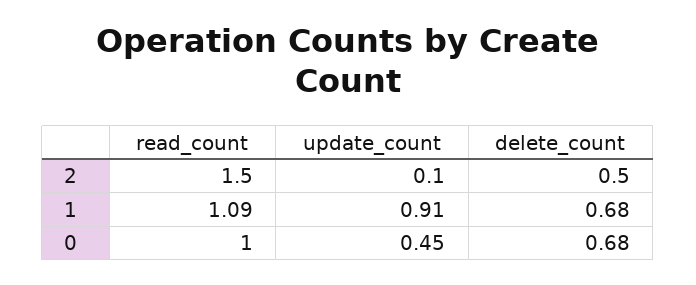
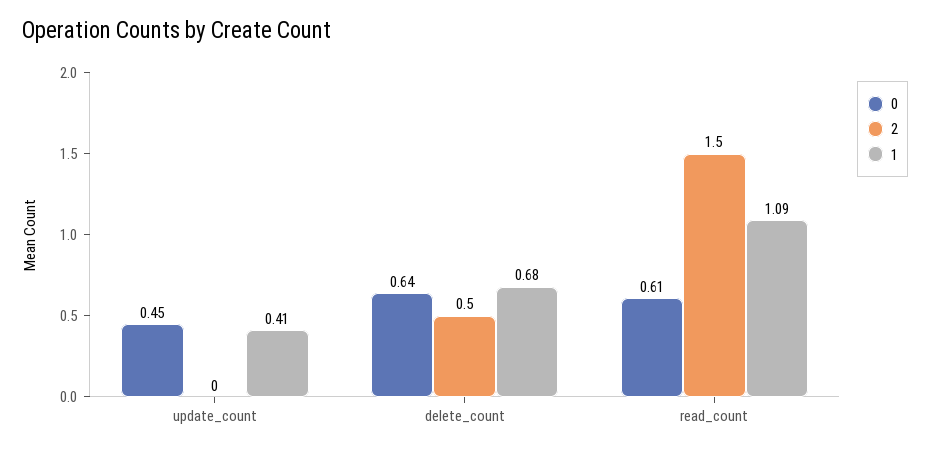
2, update_count: 0.1 -> 0
1, update_count: 0.91 -> 0.41
0, read_count: 1 -> 0.61
0, delete_count: 0.68 -> 0.64

